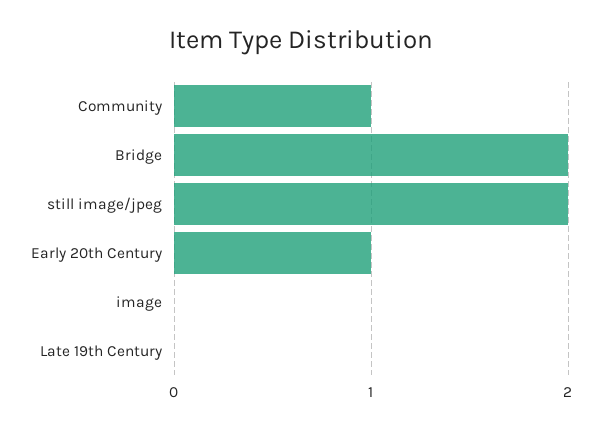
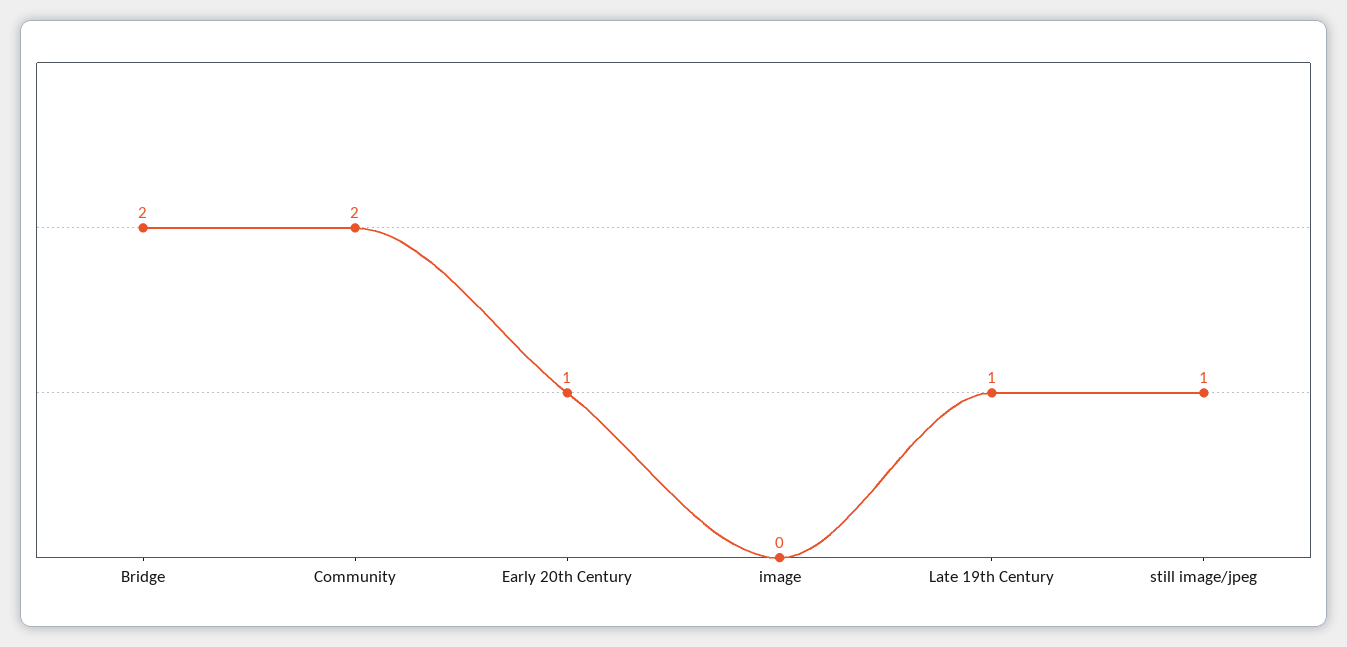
Community: 1 -> 2
still image/jpeg: 2 -> 1
Late 19th Century: 0 -> 1

